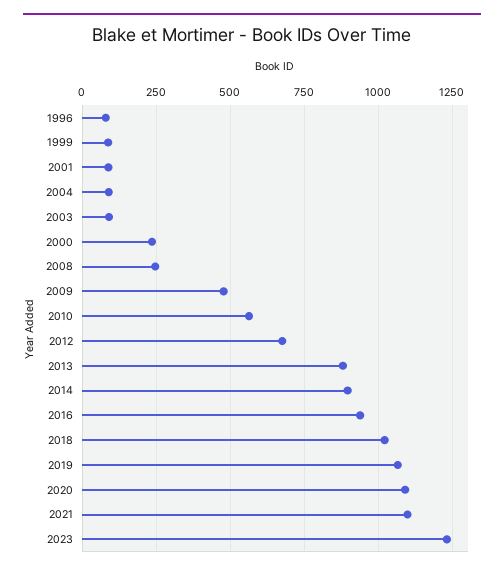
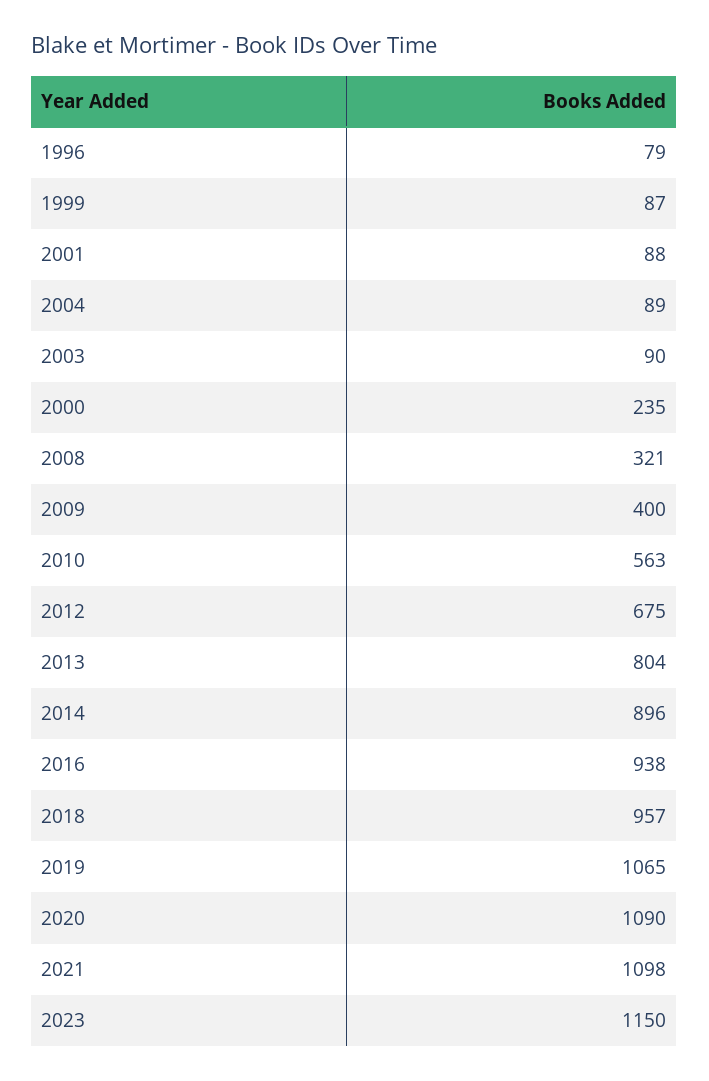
2008: 250 -> 321
2009: 475 -> 400
2013: 875 -> 804
2018: 1025 -> 957
2023: 1225 -> 1150

